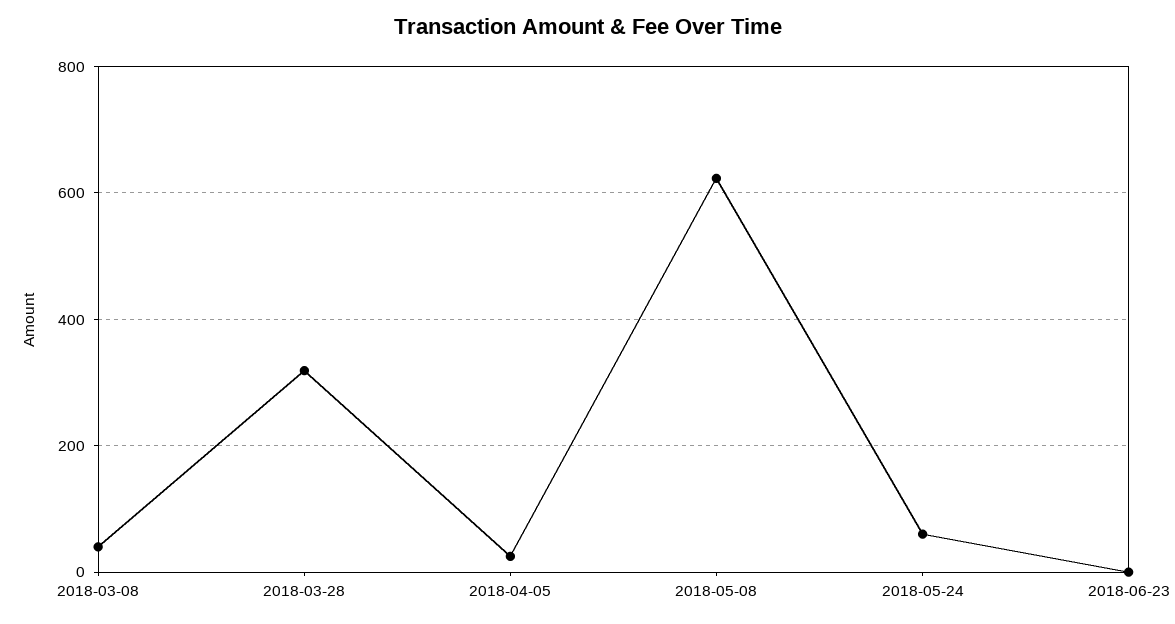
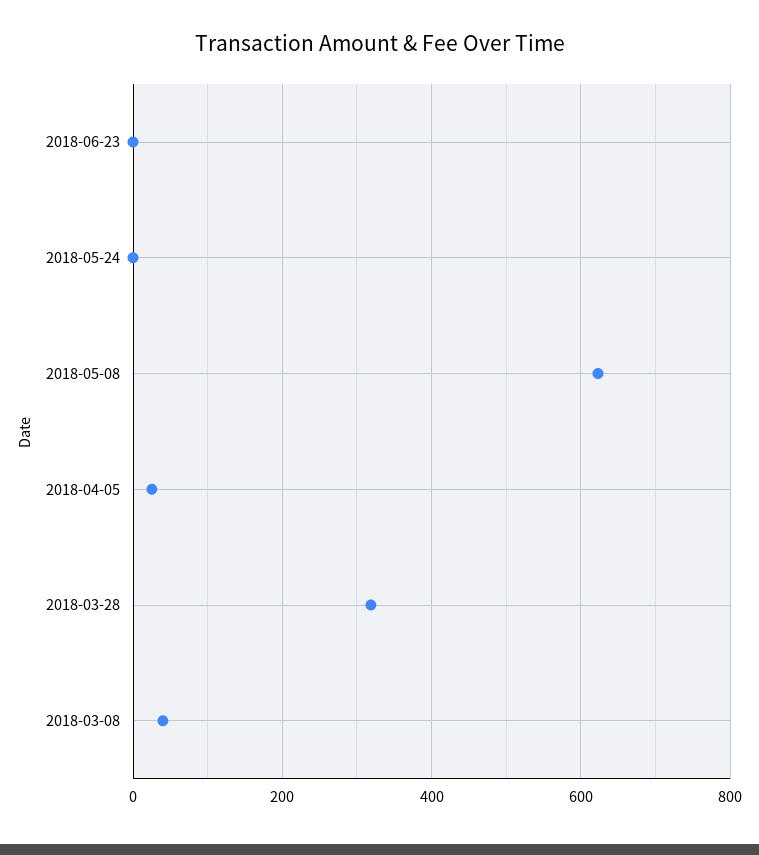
2018-05-24: 60 -> 0

